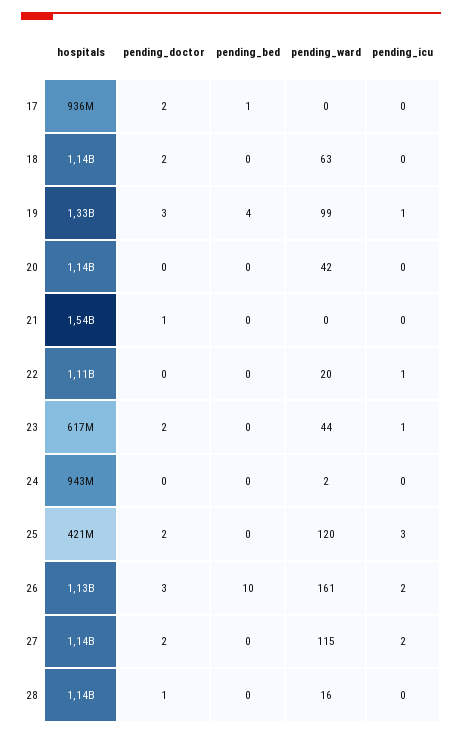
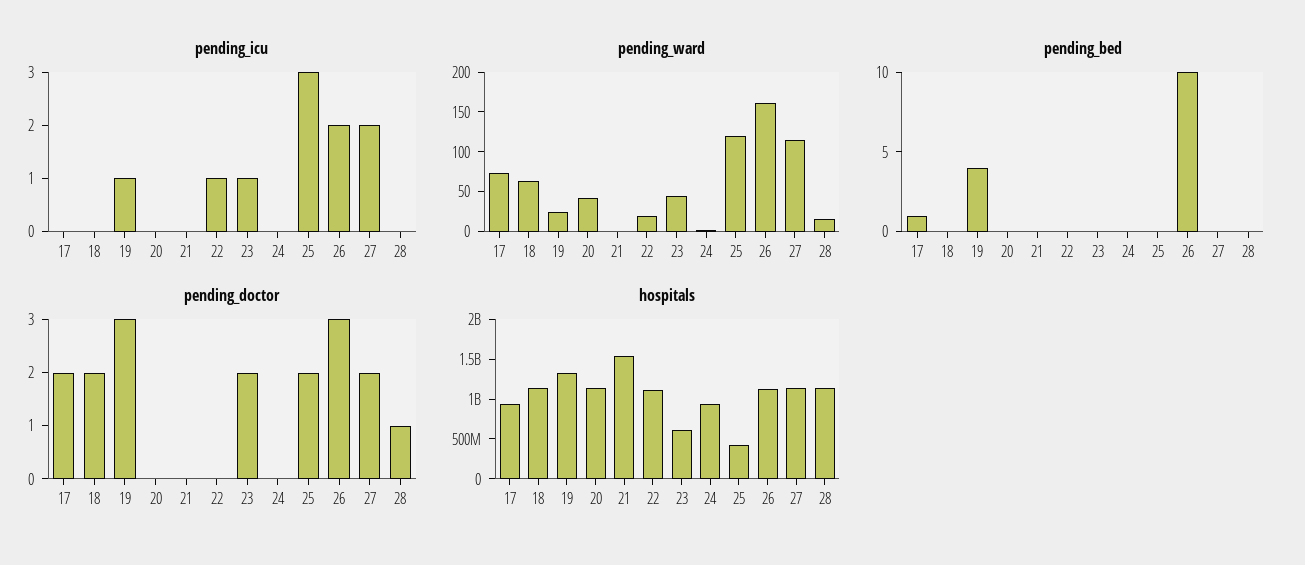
pending_ward, 17: 0 -> 75
pending_ward, 19: 99 -> 25
pending_doctor, 21: 1 -> 0

